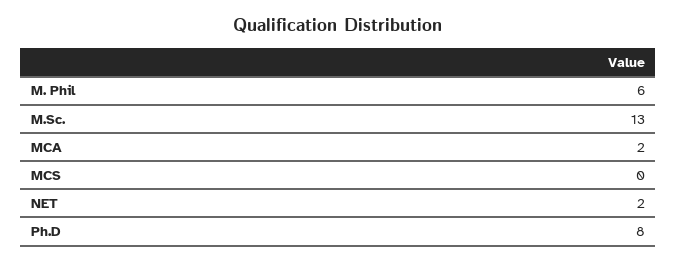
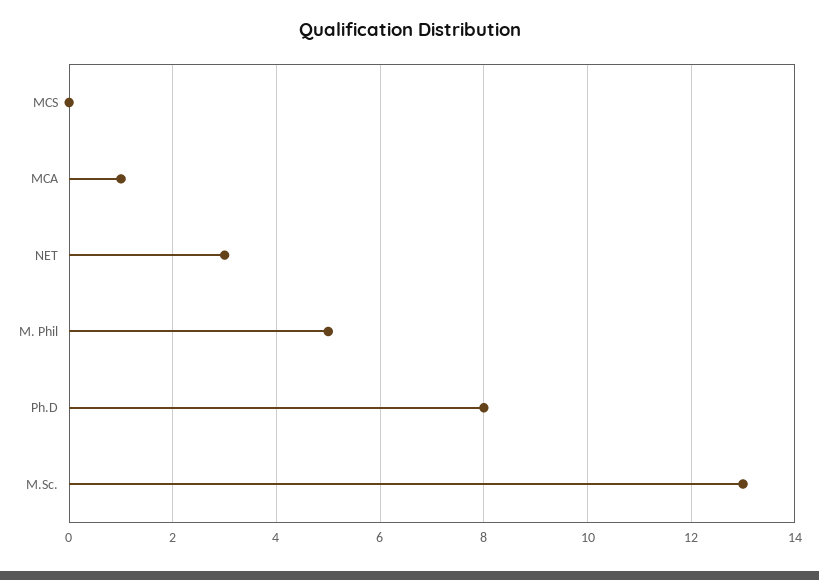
M. Phil: 6 -> 5
MCA: 2 -> 1
NET: 2 -> 3

